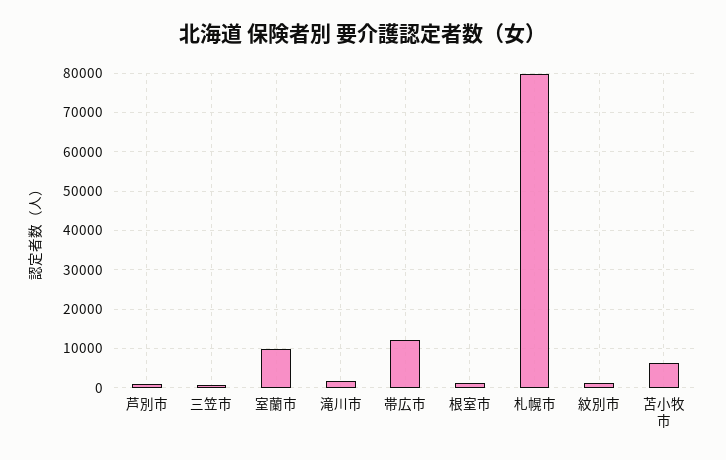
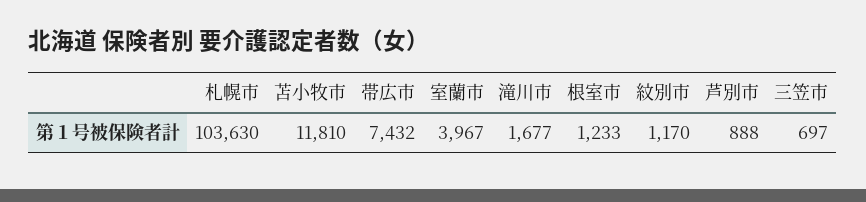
室蘭市: 10000 -> 3967
帯広市: 12000 -> 7432
札幌市: 80000 -> 103630
苫小牧市: 6000 -> 11810

